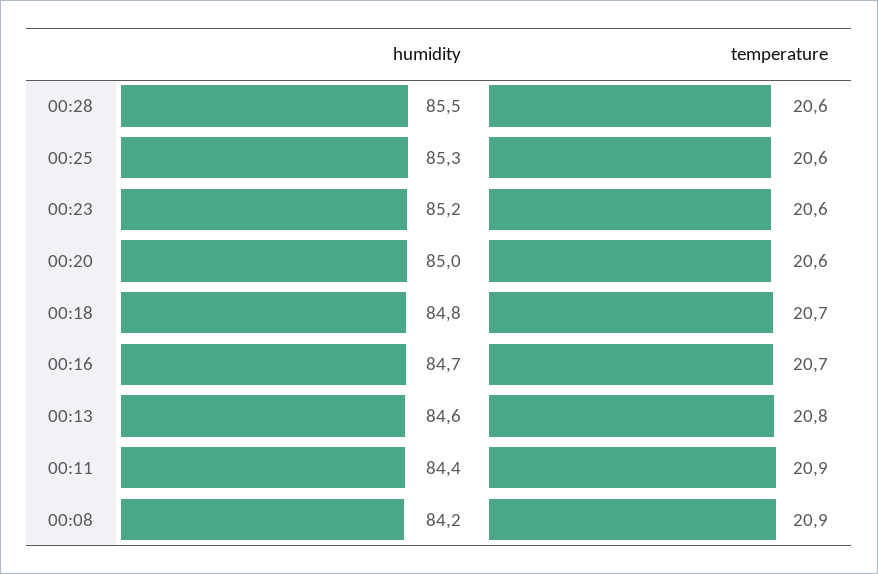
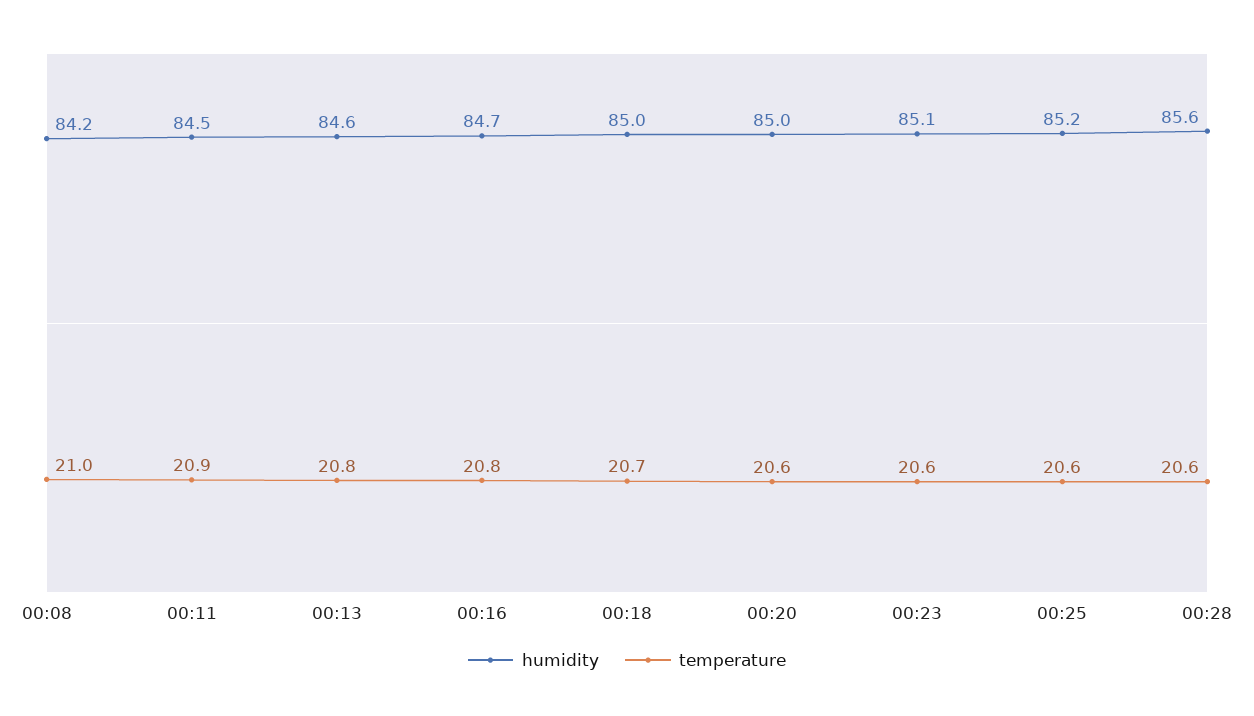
humidity, 00:28: 85.5 -> 85.6
humidity, 00:25: 85.3 -> 85.2
humidity, 00:23: 85.2 -> 85.1
humidity, 00:18: 84.8 -> 85
temperature, 00:16: 20.7 -> 20.8
humidity, 00:11: 84.4 -> 84.5
temperature, 00:08: 20.9 -> 21

